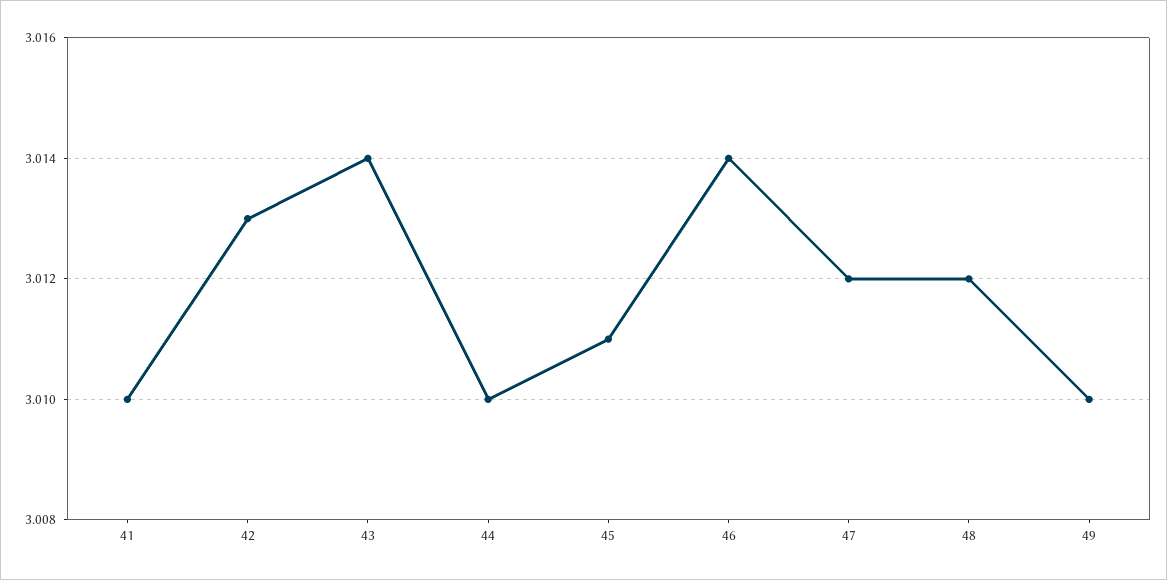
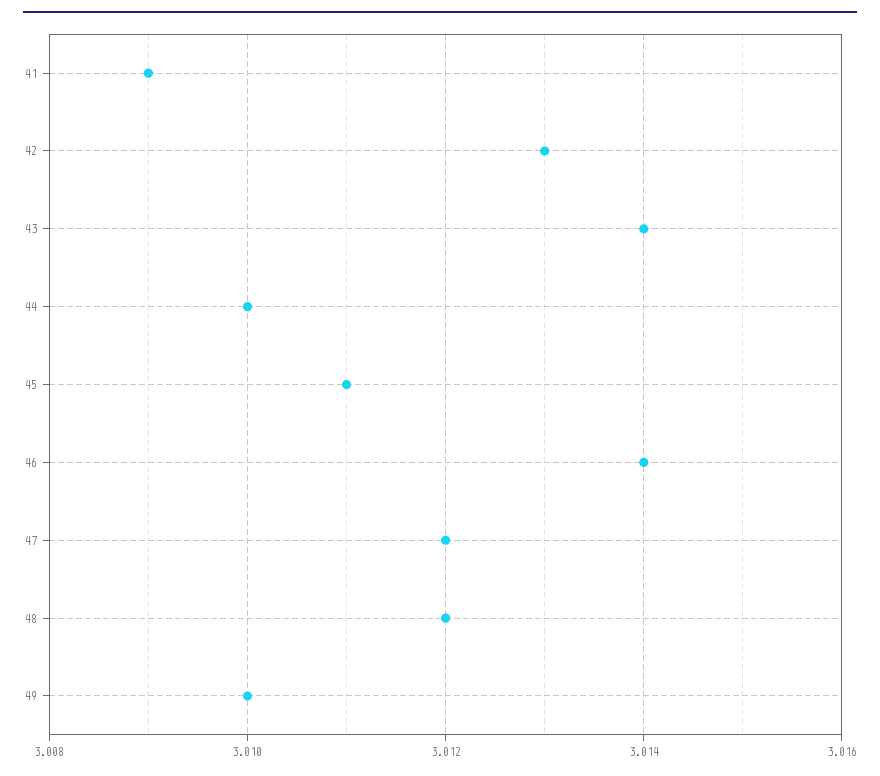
41: 3.01 -> 3.009

